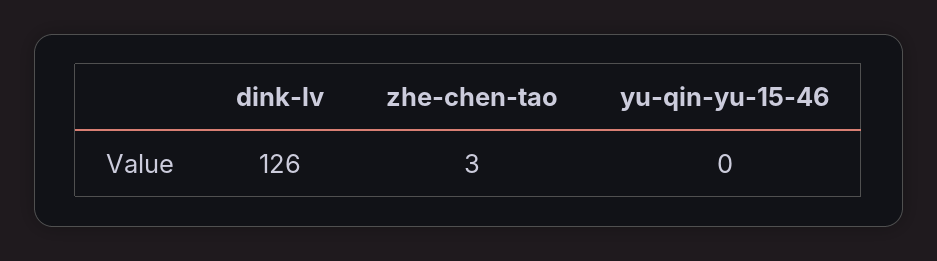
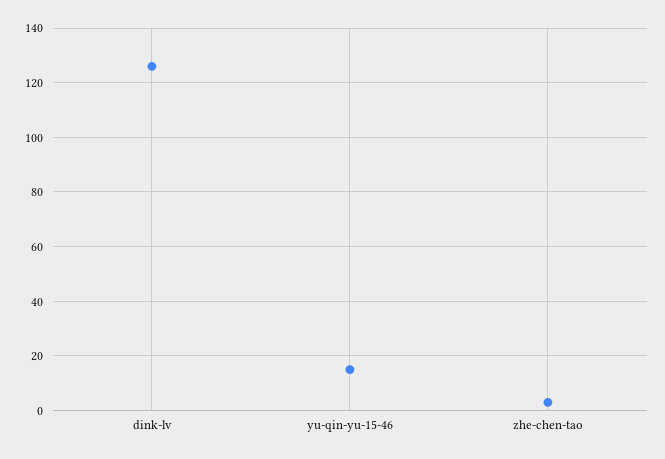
yu-qin-yu-15-46: 0 -> 15

